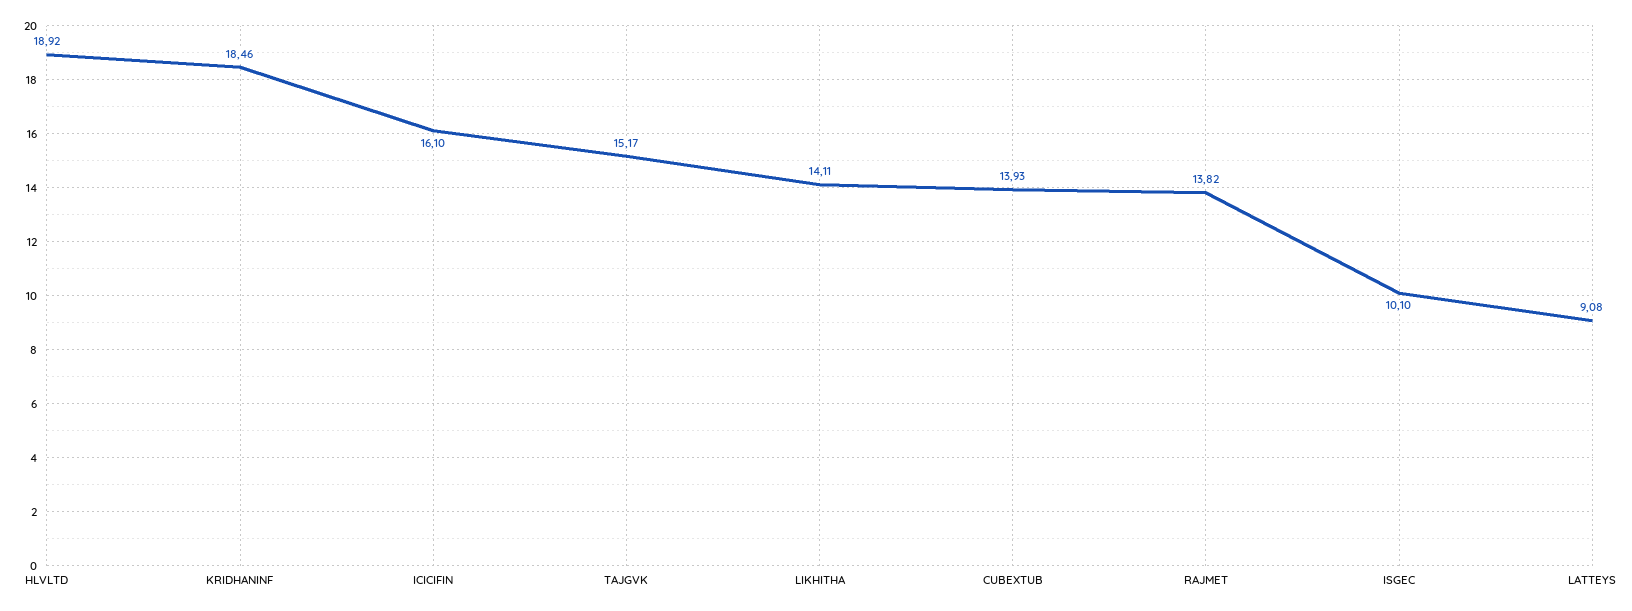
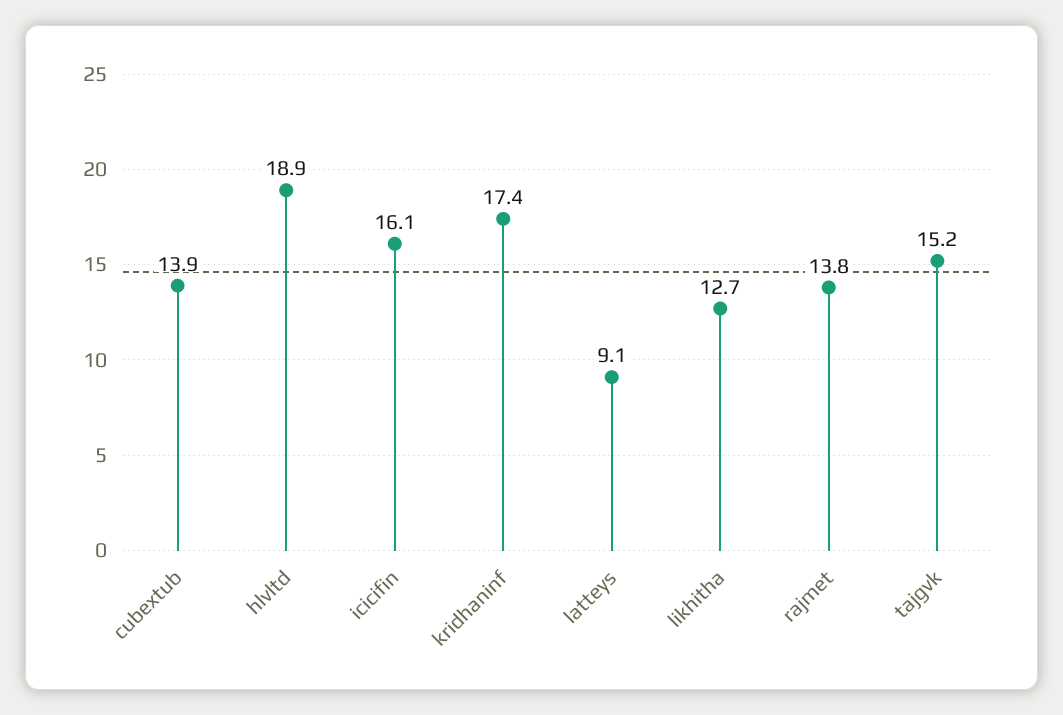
KRIDHANINF: 18.46 -> 17.4
LIKHITHA: 14.11 -> 12.7
ISGEC: 10.1 -> none

